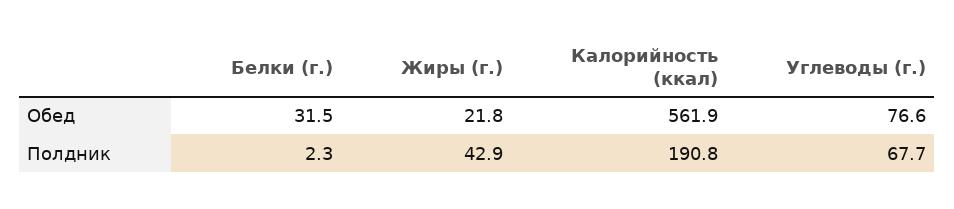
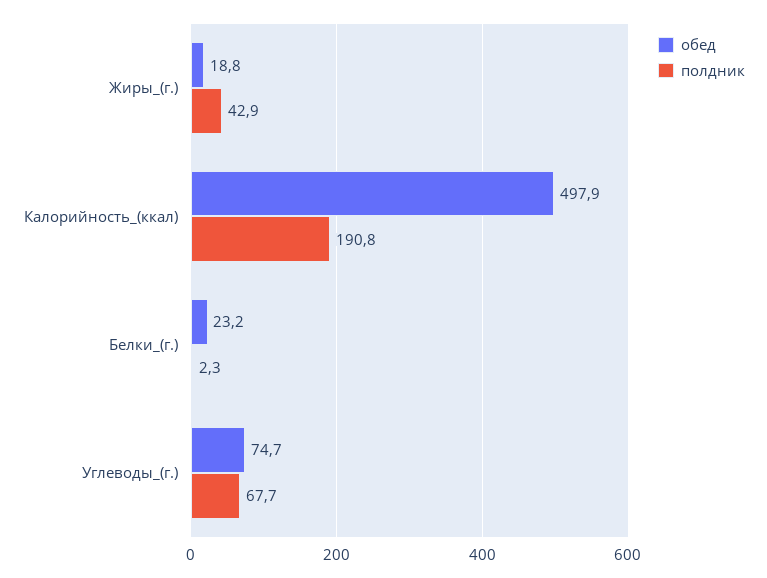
Обед, Белки (г.): 31.5 -> 23.2
Обед, Жиры (г.): 21.8 -> 18.8
Обед, Калорийность (ккал): 561.9 -> 497.9
Обед, Углеводы (г.): 76.6 -> 74.7

